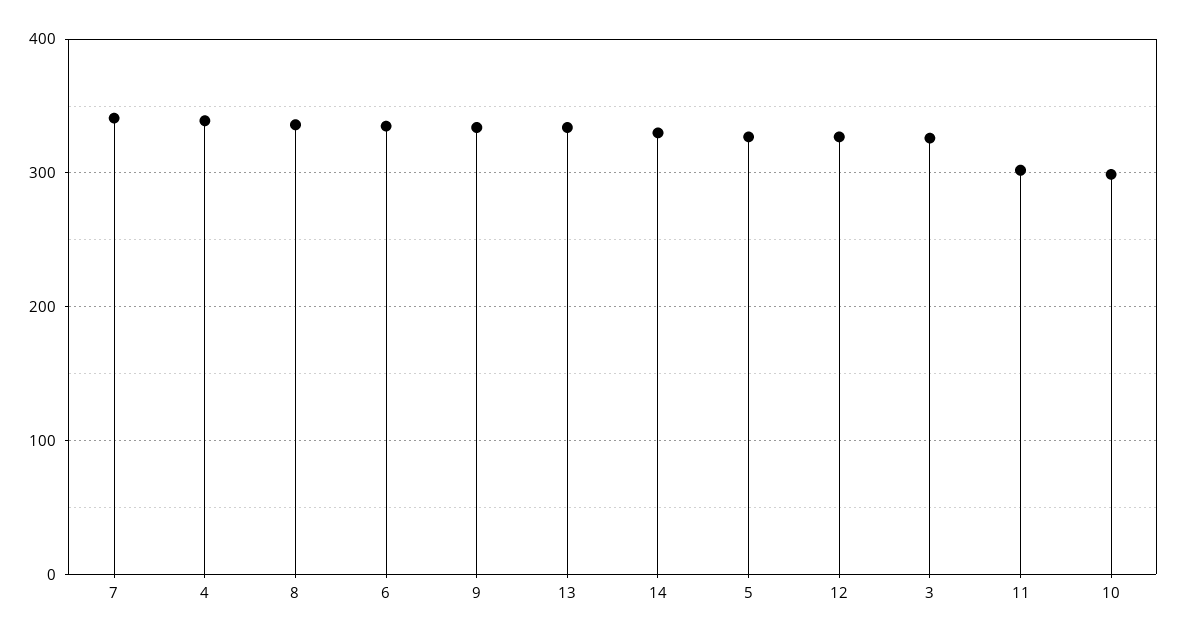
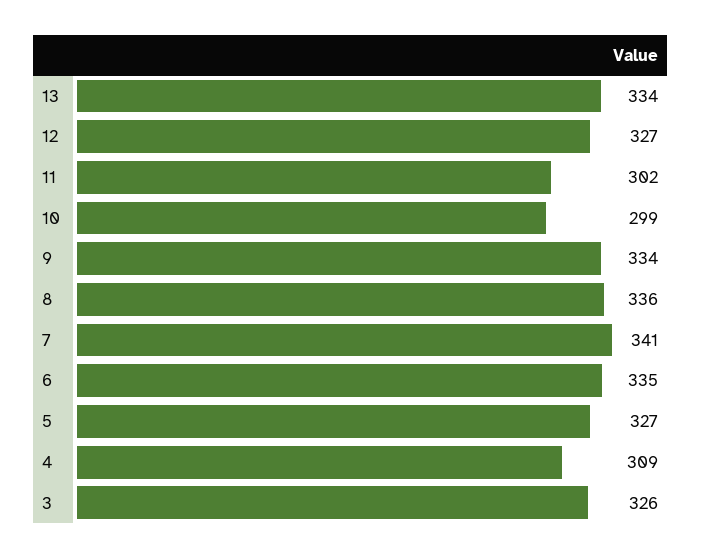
4: 340 -> 309
14: 330 -> none

